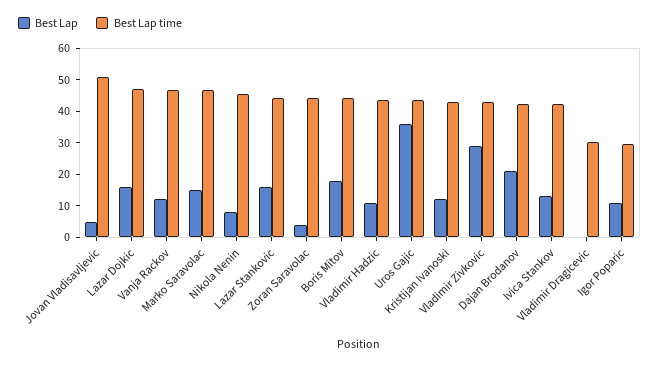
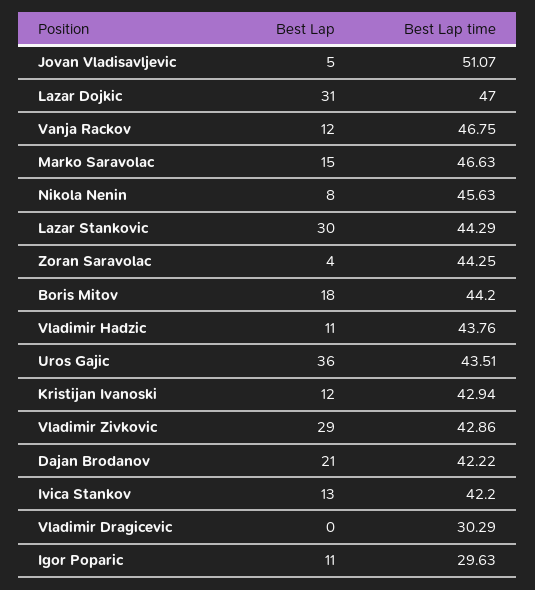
Best Lap, Lazar Dojkic: 15 -> 31
Best Lap, Lazar Stankovic: 15 -> 30

